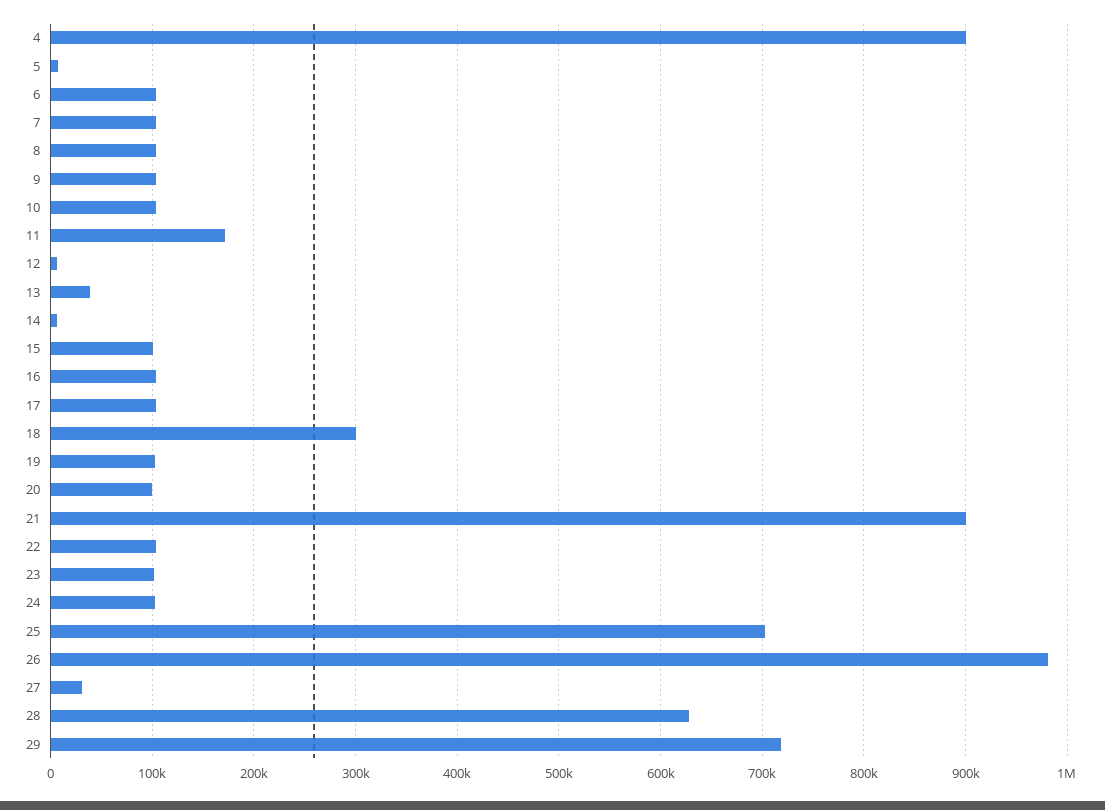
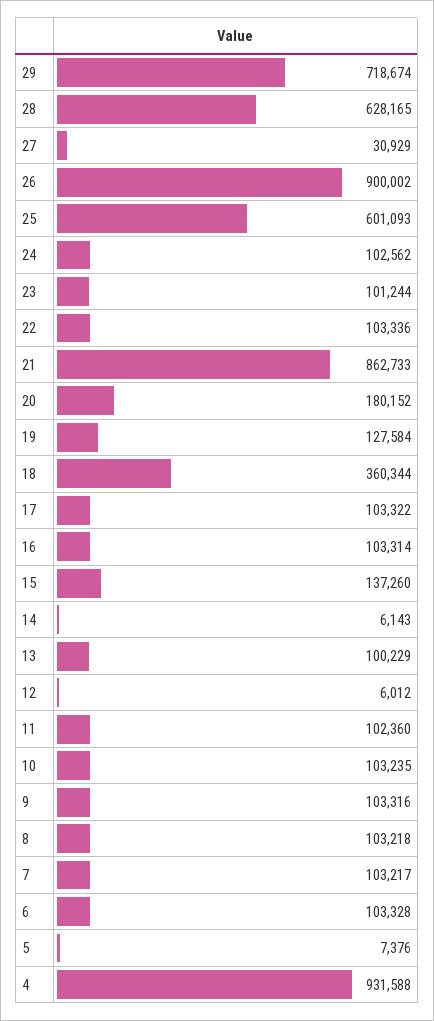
4: 900000 -> 931588
11: 170000 -> 102360
13: 40000 -> 100229
15: 100000 -> 137260
18: 300000 -> 360344
19: 100000 -> 127584
20: 100000 -> 180152
21: 900000 -> 862733
25: 700000 -> 601093
26: 980000 -> 900002

